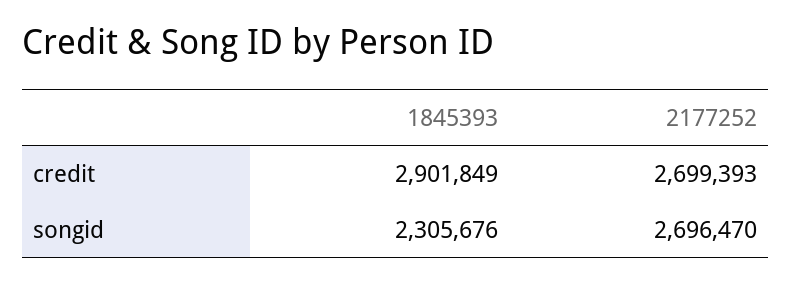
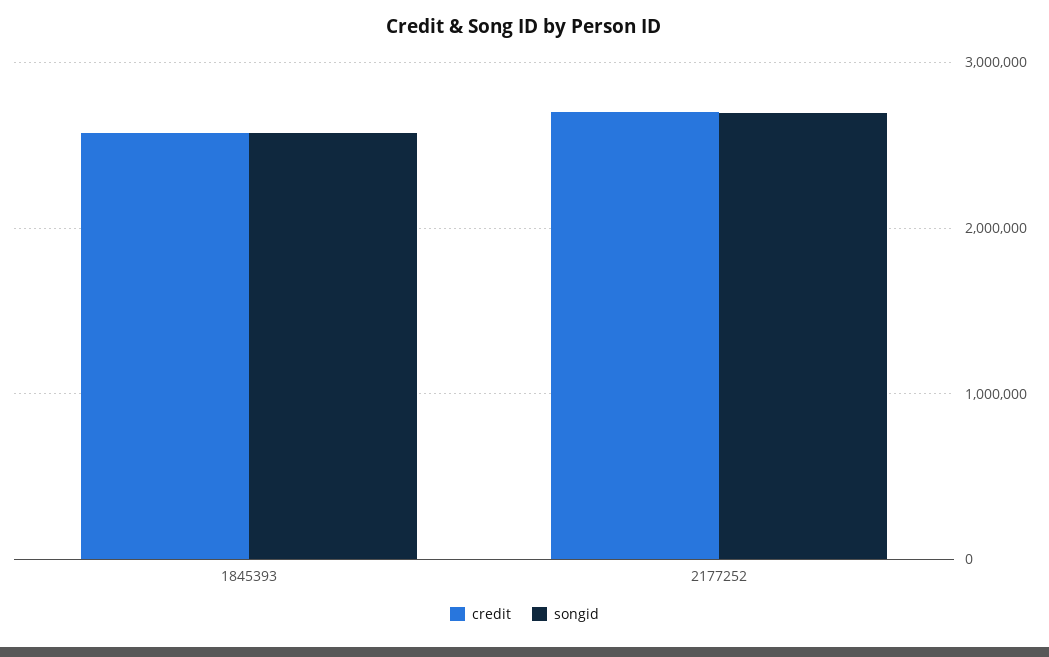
credit, 1845393: 2901849 -> 2600000
songid, 1845393: 2305676 -> 2600000

